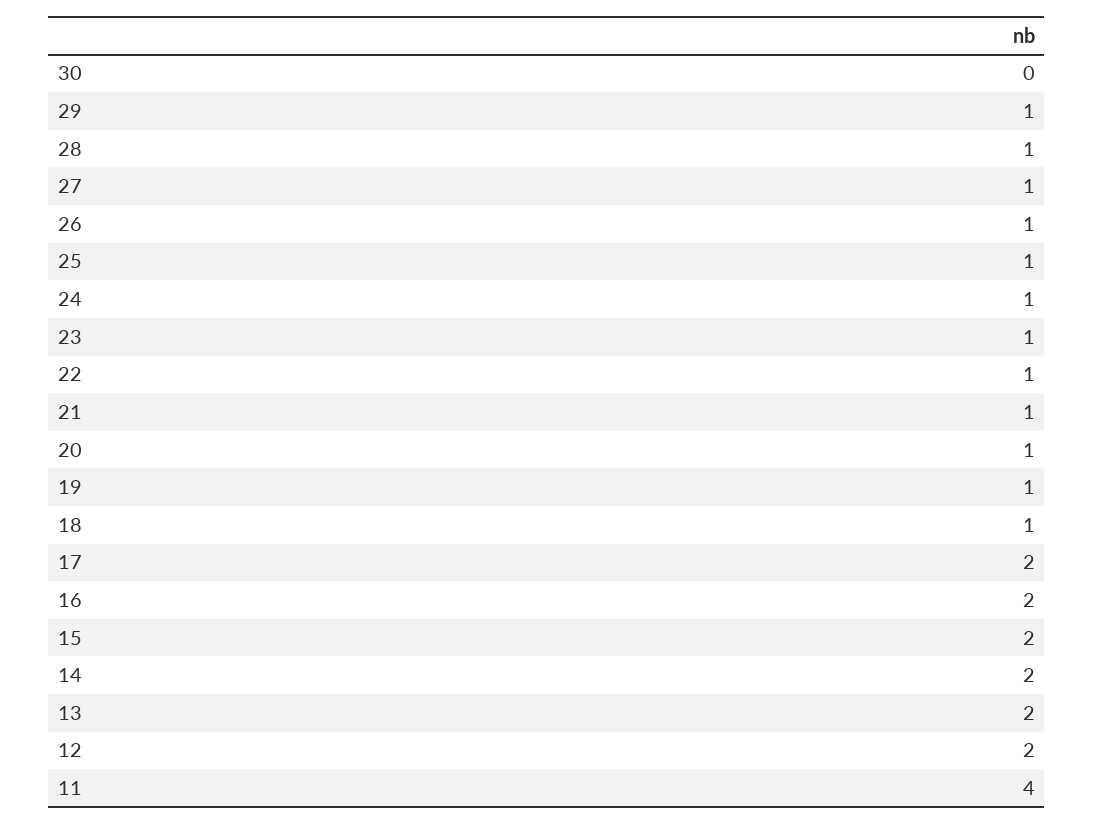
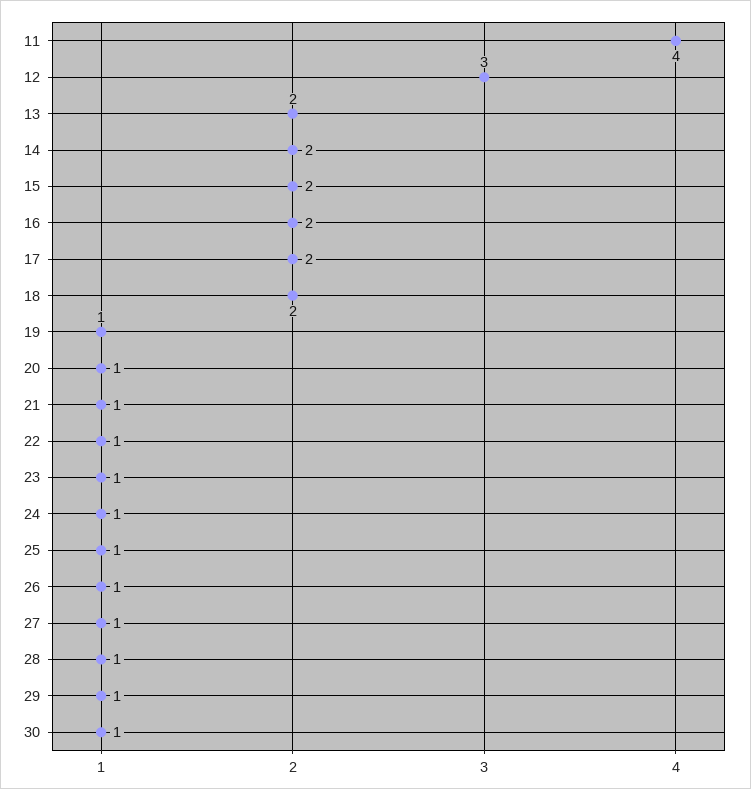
30: 0 -> 1
18: 1 -> 2
12: 2 -> 3

